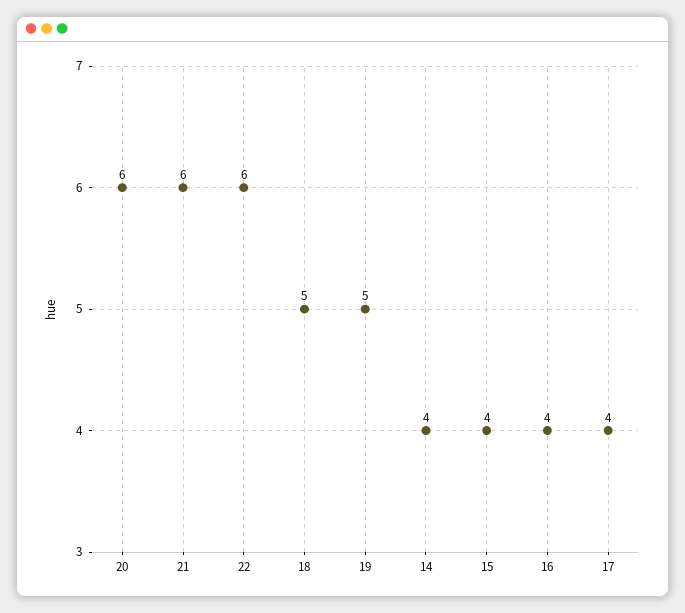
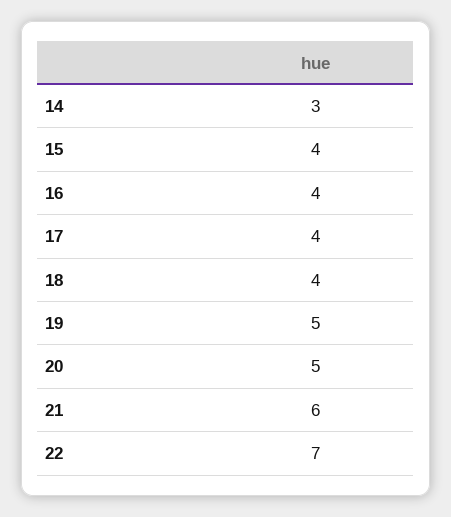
20: 6 -> 5
22: 6 -> 7
18: 5 -> 4
14: 4 -> 3

